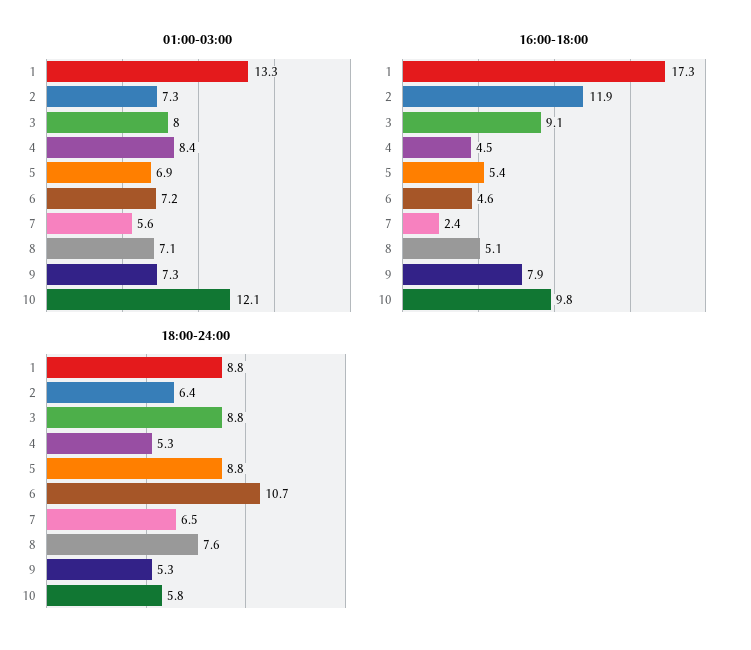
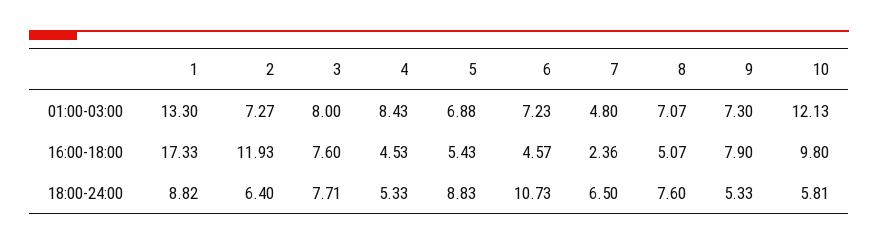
01:00-03:00, 7: 5.6 -> 4.8
16:00-18:00, 3: 9.1 -> 7.6
18:00-24:00, 3: 8.8 -> 7.71

